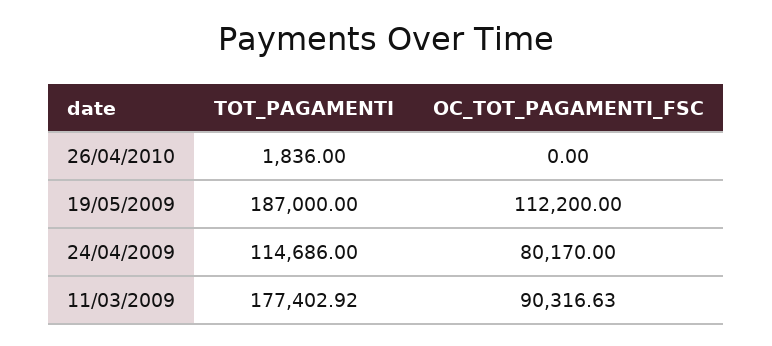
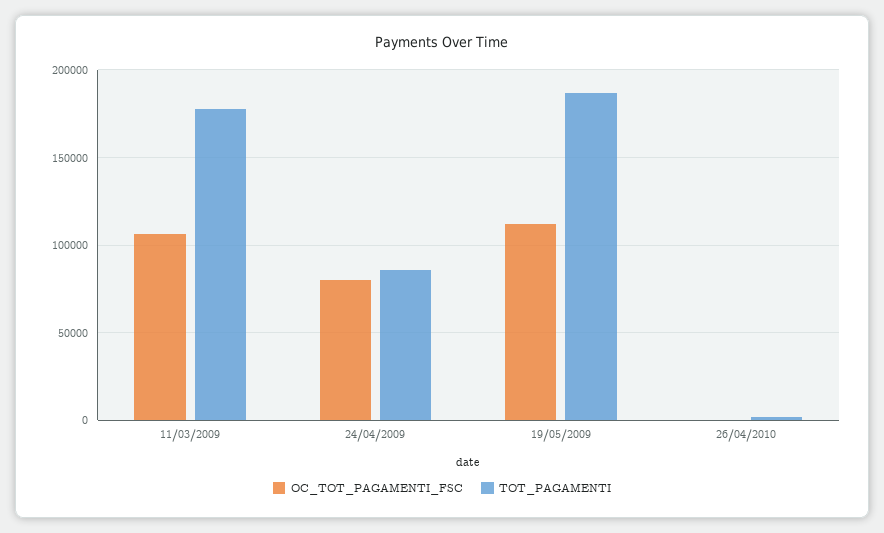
TOT_PAGAMENTI, 24/04/2009: 114686 -> 85000
OC_TOT_PAGAMENTI_FSC, 11/03/2009: 90316.63 -> 105000

